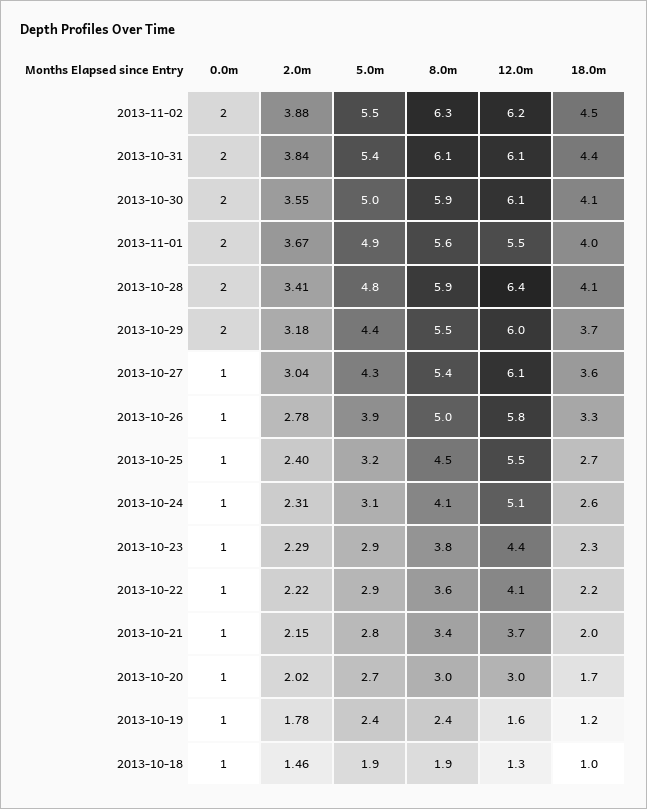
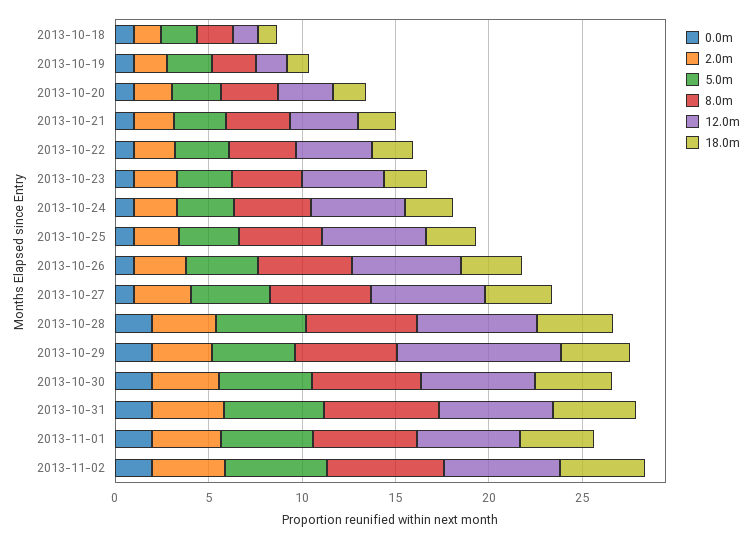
12.0m, 2013-10-29: 6 -> 9

